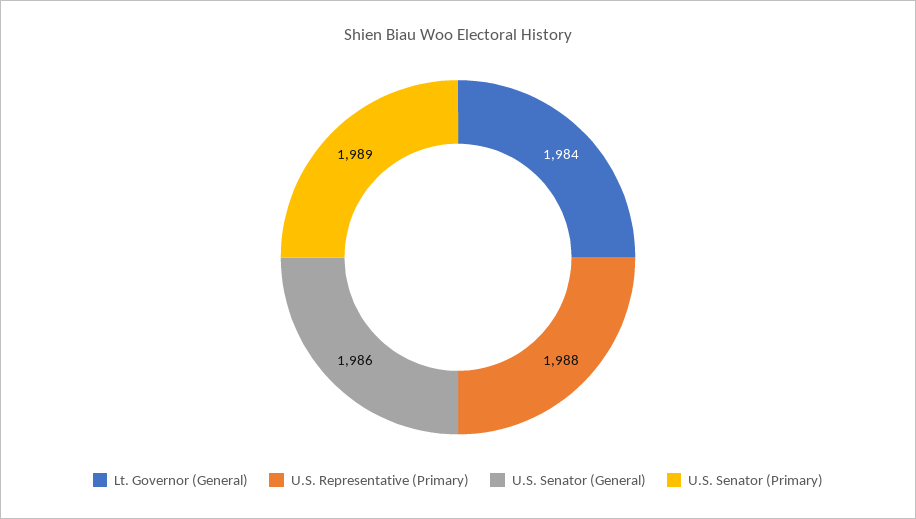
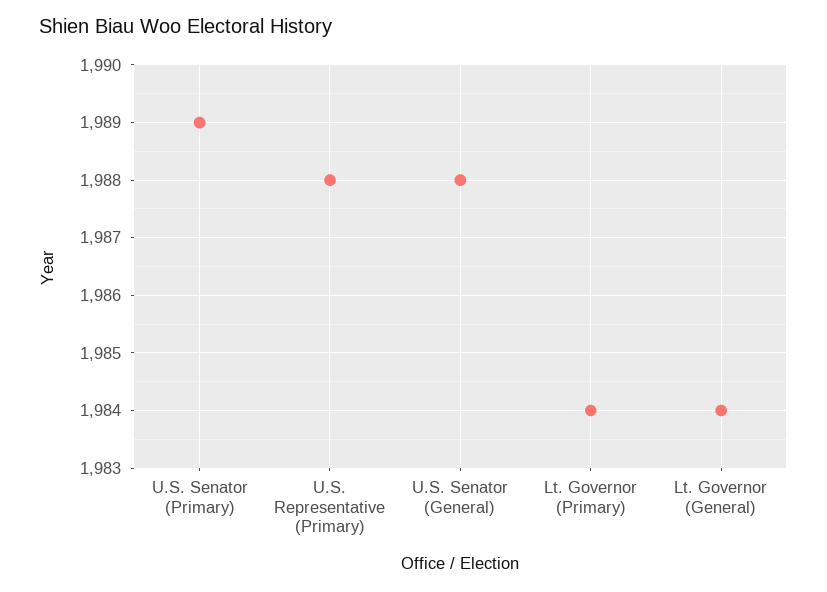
U.S. Senator (General): 1986 -> 1988
Lt. Governor (Primary): none -> 1984

